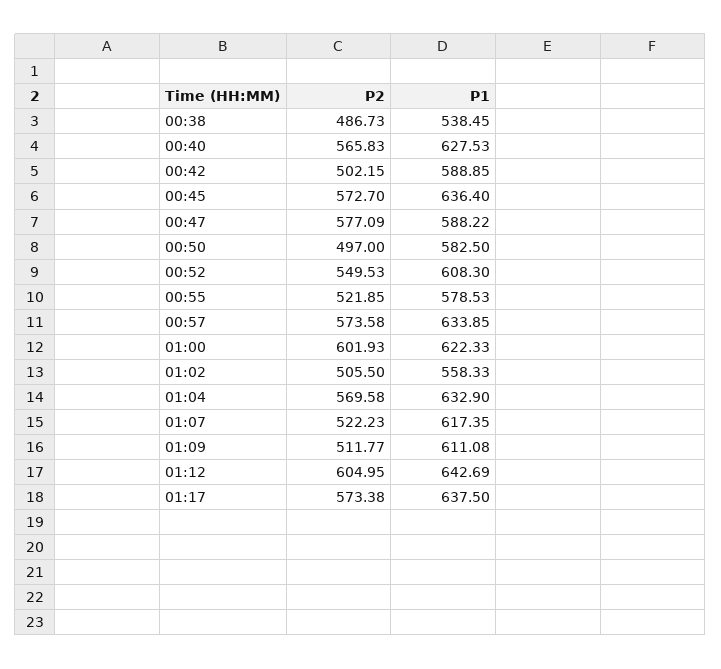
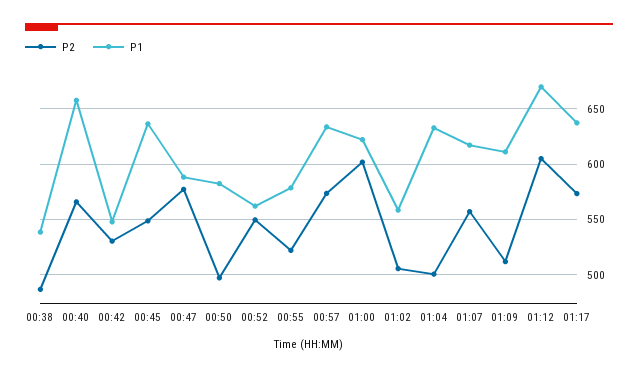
P1, 00:40: 627.53 -> 660
P2, 00:42: 502.15 -> 530
P1, 00:42: 588.85 -> 550
P2, 00:45: 572.7 -> 550
P1, 00:52: 608.3 -> 560
P2, 01:04: 569.58 -> 500
P2, 01:07: 522.23 -> 560
P1, 01:12: 642.69 -> 670

